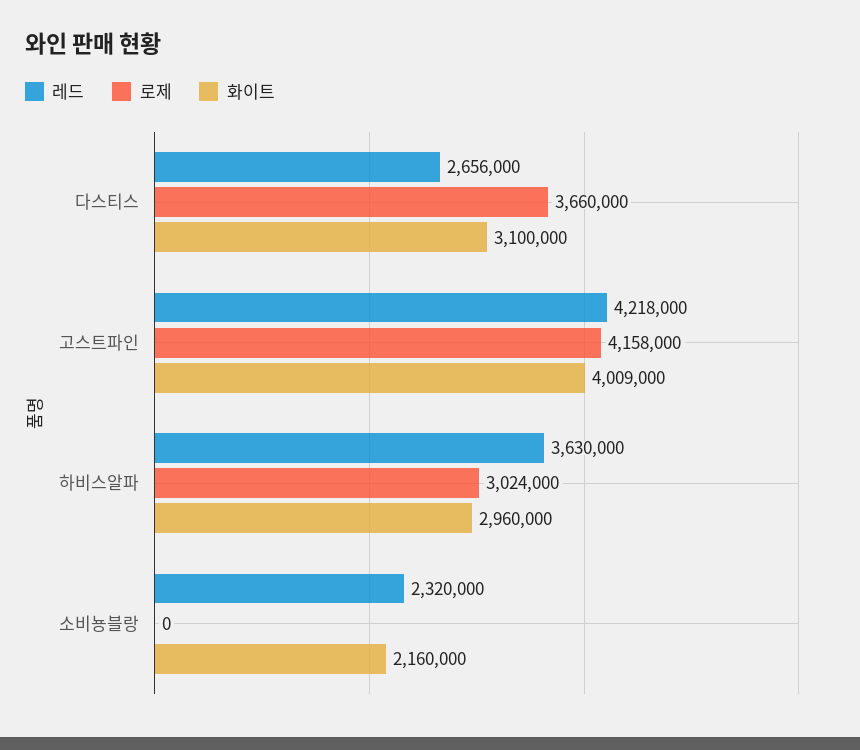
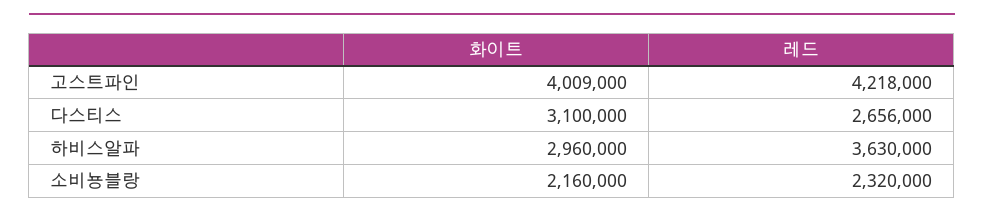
로제, 다스티스: 3660000 -> none
로제, 고스트파인: 4158000 -> none
로제, 하비스알파: 3024000 -> none
로제, 소비뇽블랑: 0 -> none

